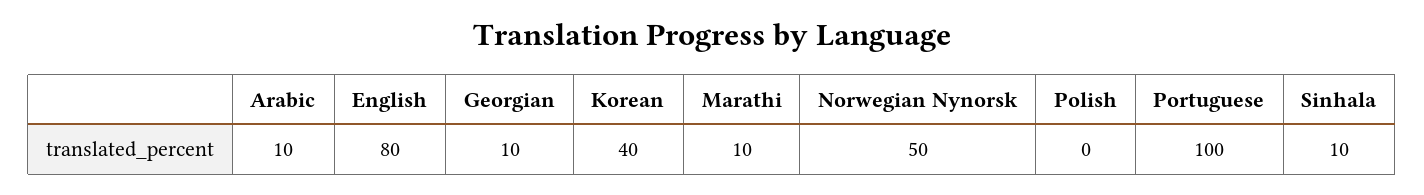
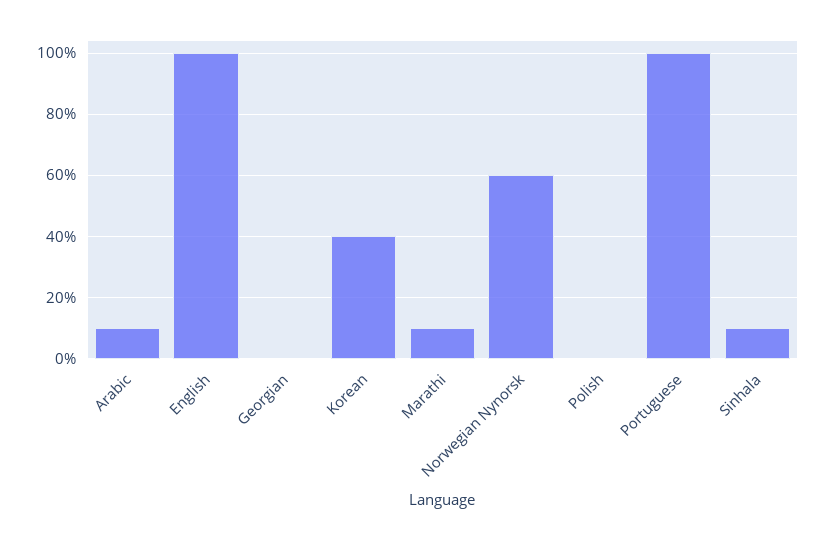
English: 80 -> 100
Georgian: 10 -> 0
Norwegian Nynorsk: 50 -> 60

